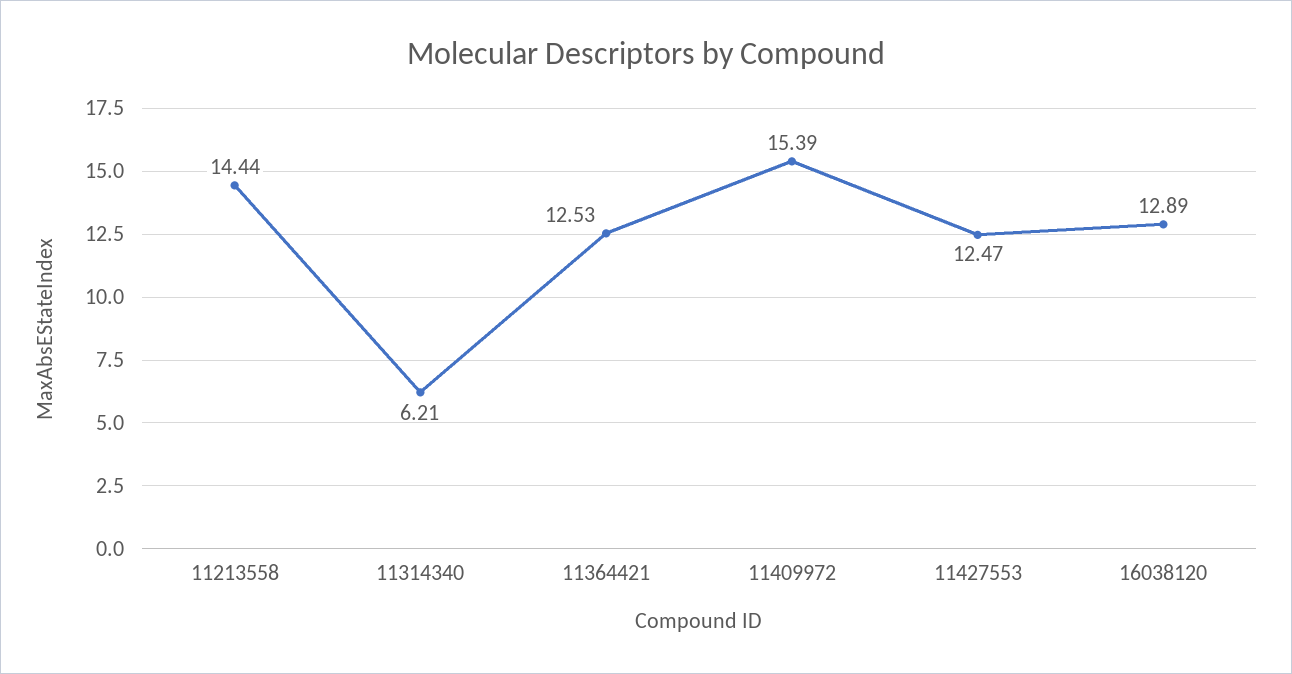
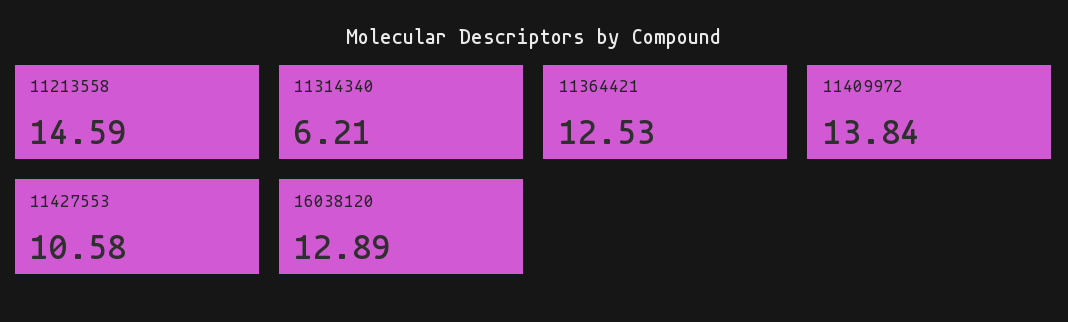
11213558: 14.44 -> 14.59
11409972: 15.39 -> 13.84
11427553: 12.47 -> 10.58

